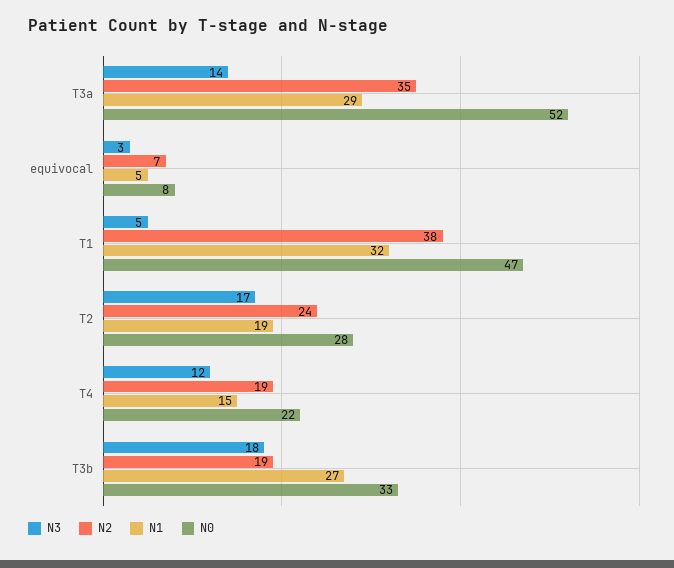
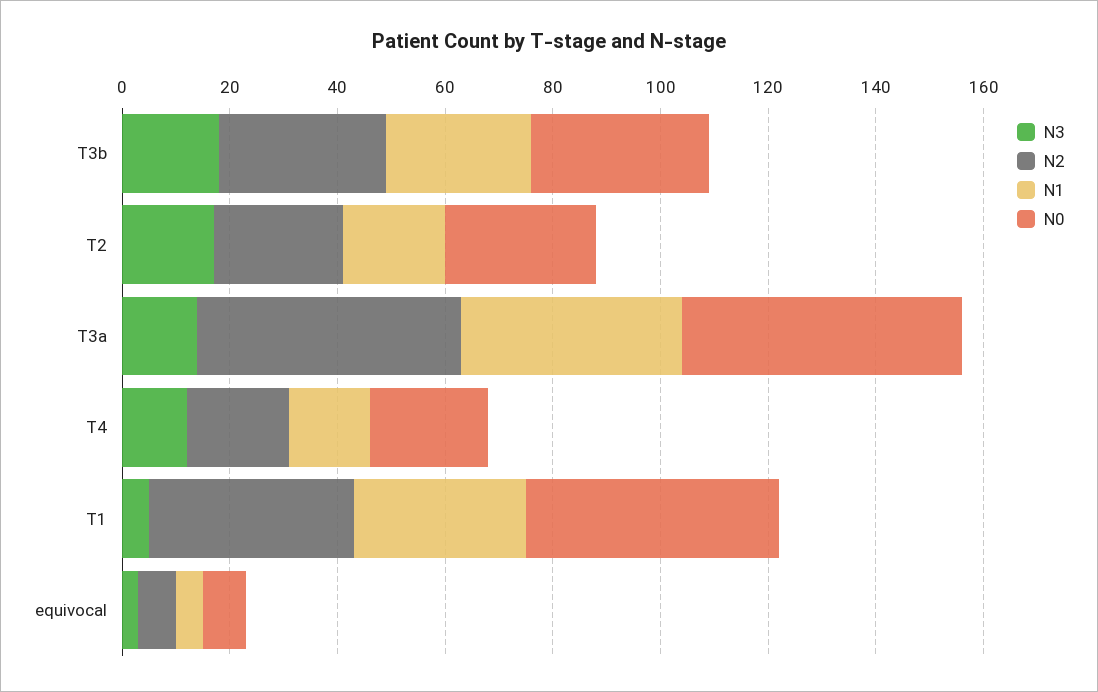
N2, T3a: 35 -> 50
N1, T3a: 29 -> 40
N2, T3b: 19 -> 30

